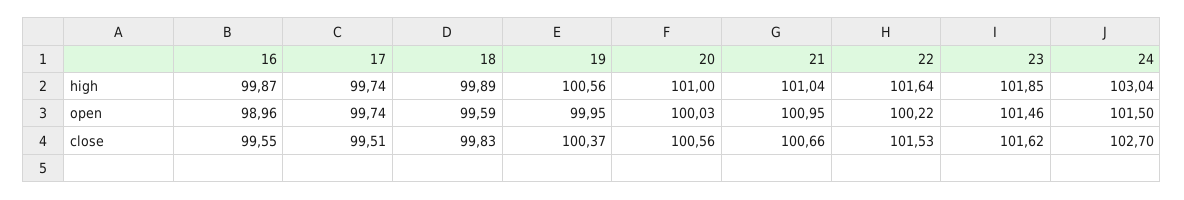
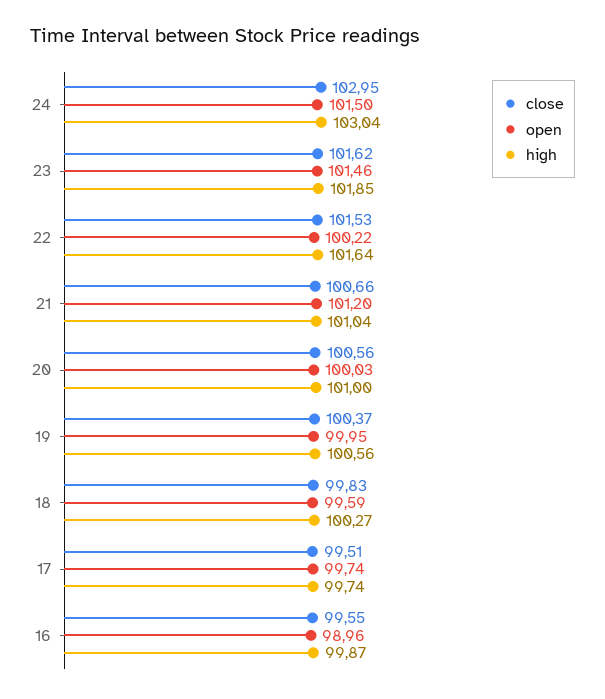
high, 18: 99.89 -> 100.27
open, 21: 100.95 -> 101.2
close, 24: 102.7 -> 102.95

